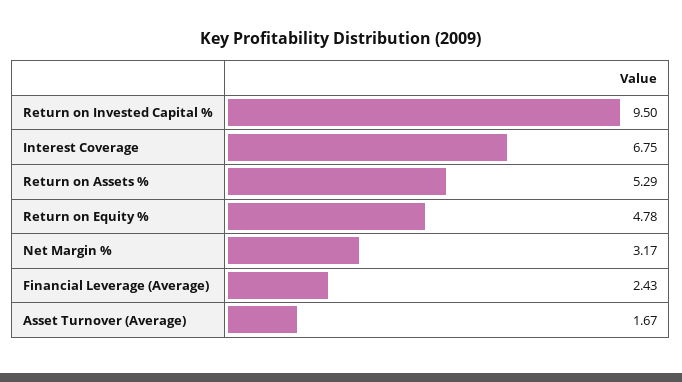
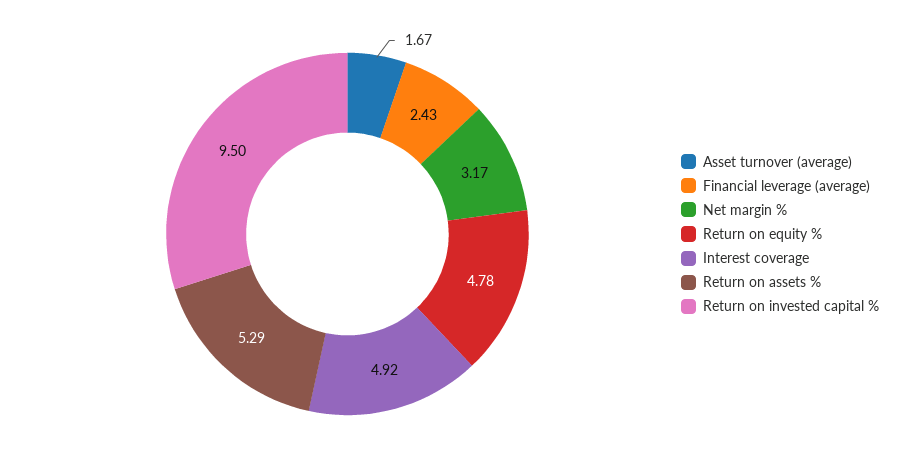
Interest Coverage: 6.75 -> 4.92

